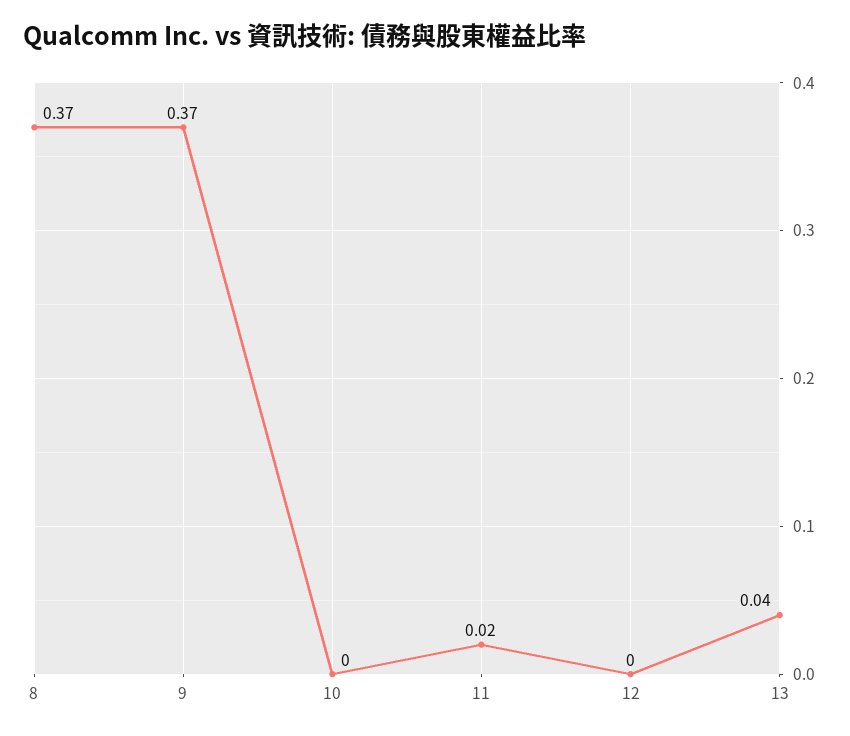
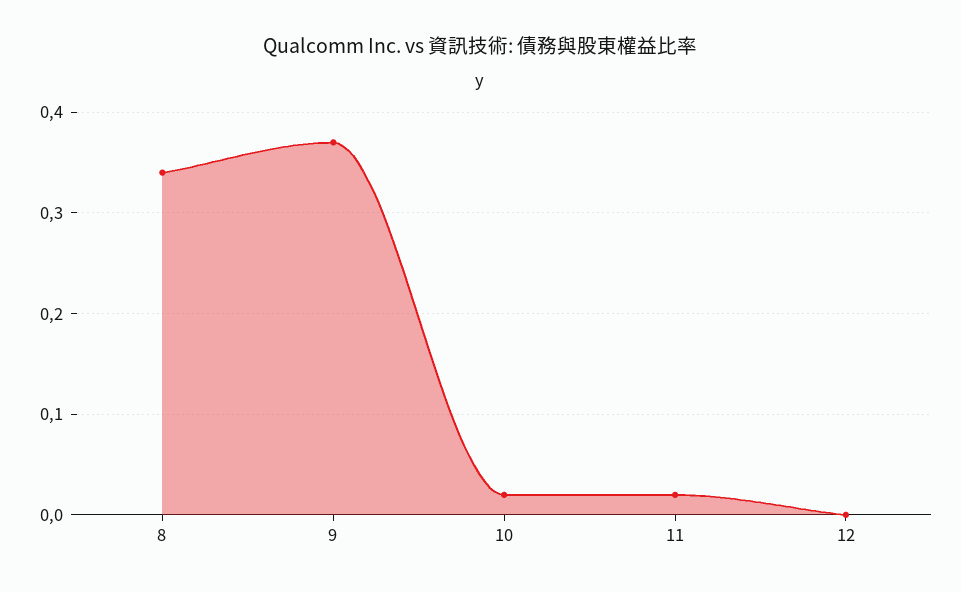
8: 0.37 -> 0.34
10: 0 -> 0.02
13: 0.04 -> none

